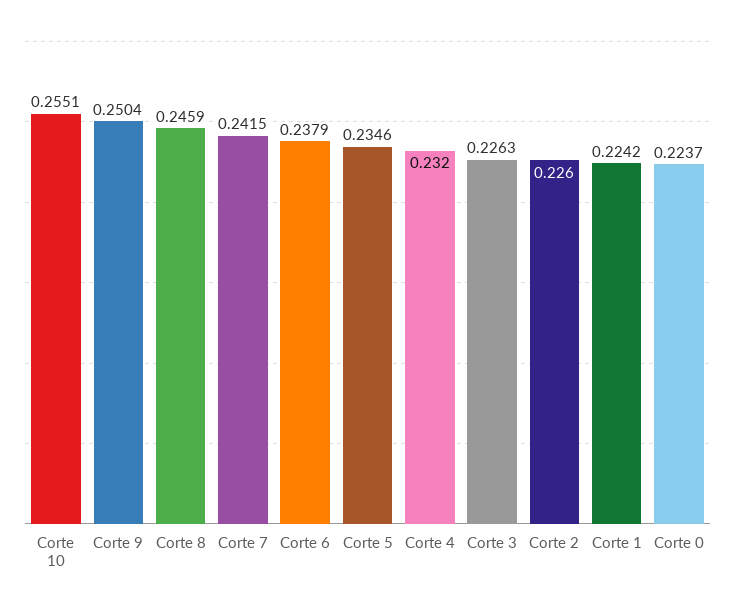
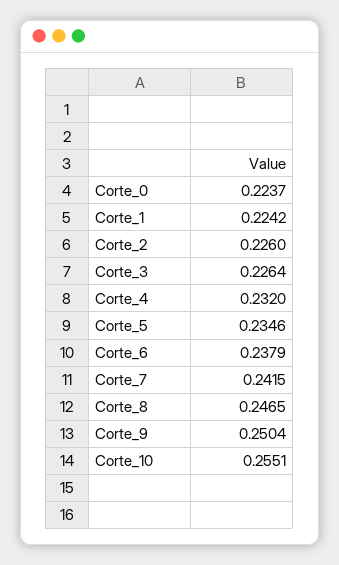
Corte 8: 0.2459 -> 0.2465
Corte 3: 0.2263 -> 0.2264

